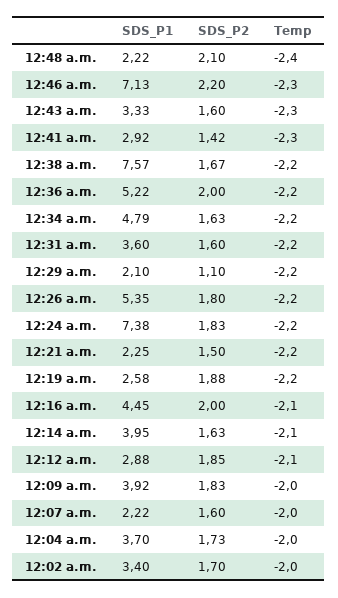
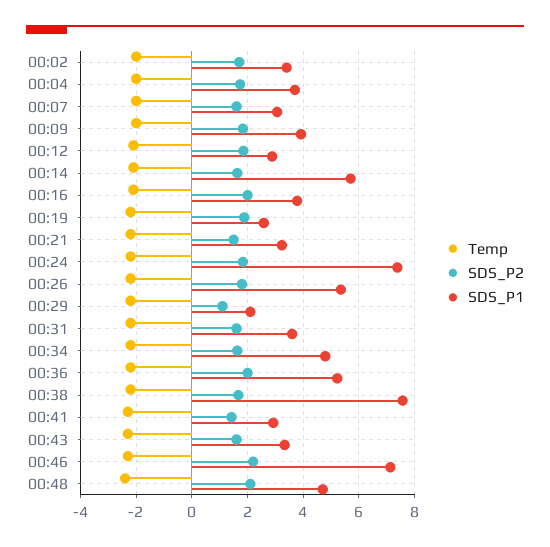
SDS_P1, 12:48 a.m.: 2.22 -> 4.75
SDS_P1, 12:21 a.m.: 2.25 -> 3.25
SDS_P1, 12:16 a.m.: 4.45 -> 3.75
SDS_P1, 12:14 a.m.: 3.95 -> 5.75
SDS_P1, 12:07 a.m.: 2.22 -> 3

